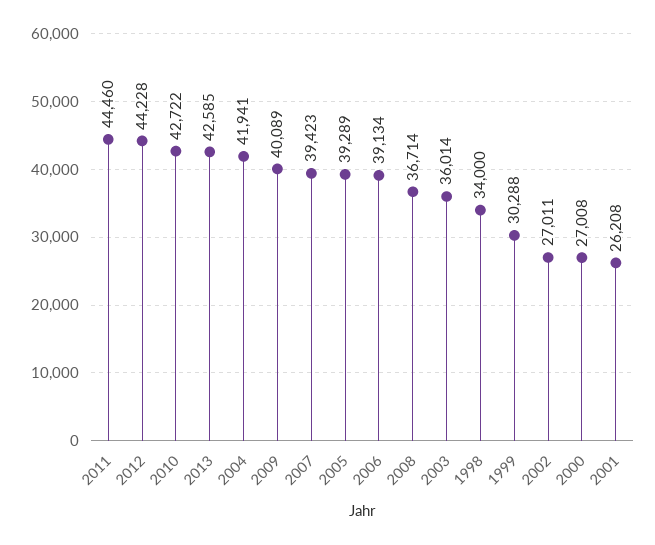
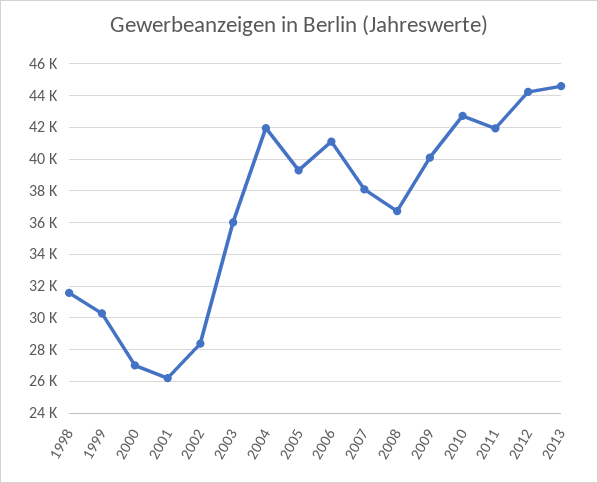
2011: 44460 -> 42000
2013: 42585 -> 44500
2007: 39423 -> 38000
2006: 39134 -> 41000
1998: 34000 -> 31500
2002: 27011 -> 28500

